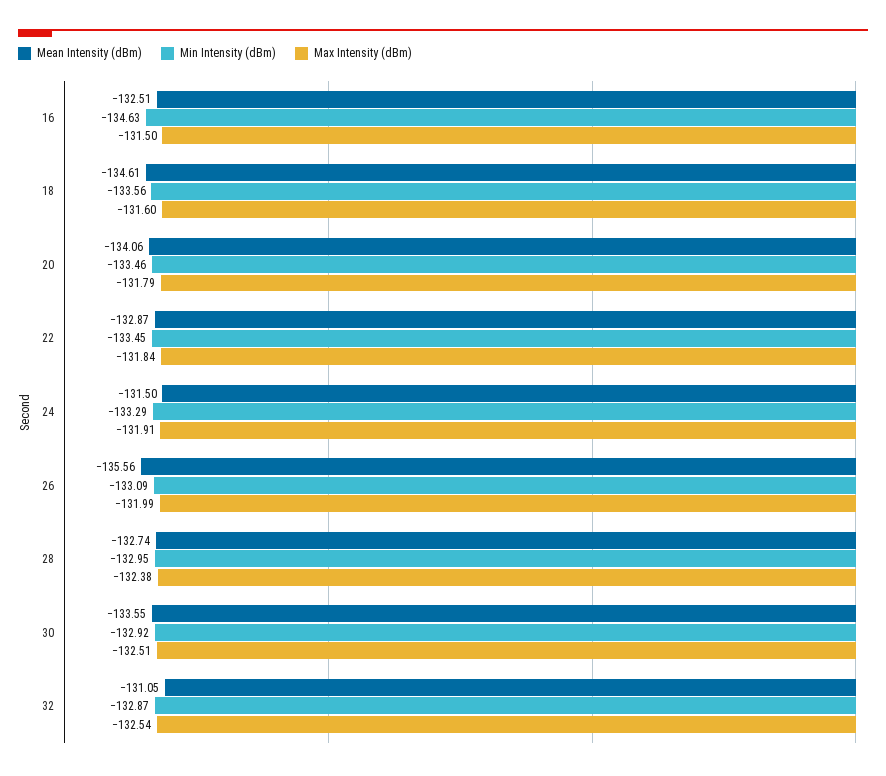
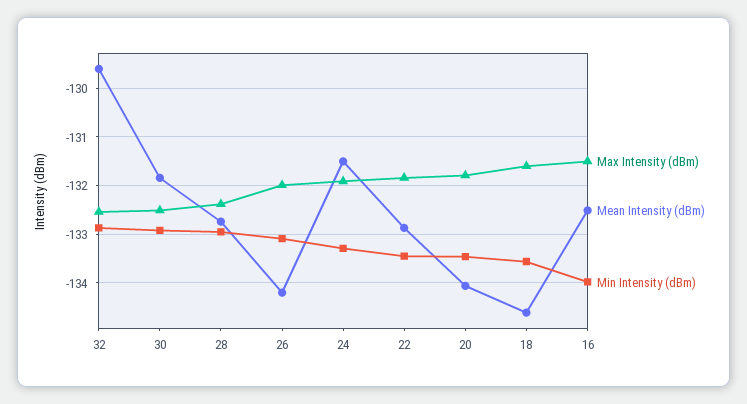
Min Intensity (dBm), 16: -134.63 -> -134
Mean Intensity (dBm), 26: -135.56 -> -134.2
Mean Intensity (dBm), 30: -133.55 -> -131.8
Mean Intensity (dBm), 32: -131.05 -> -129.6

